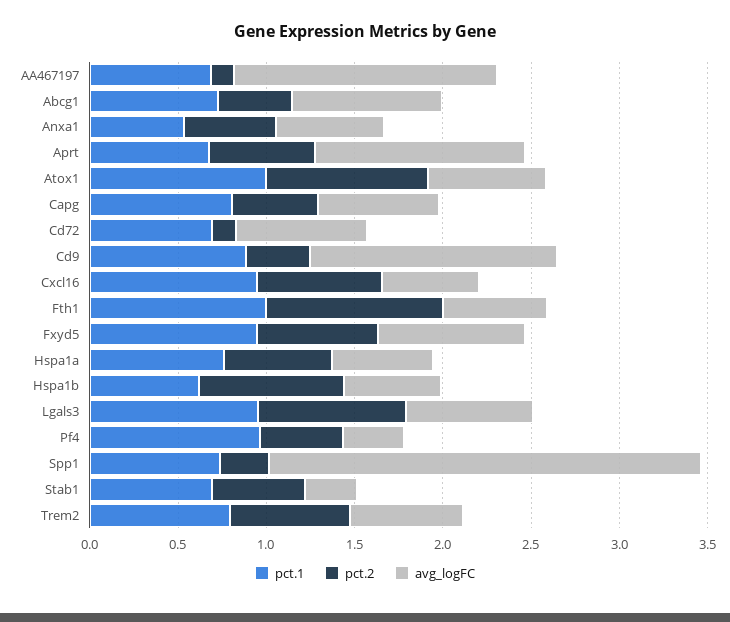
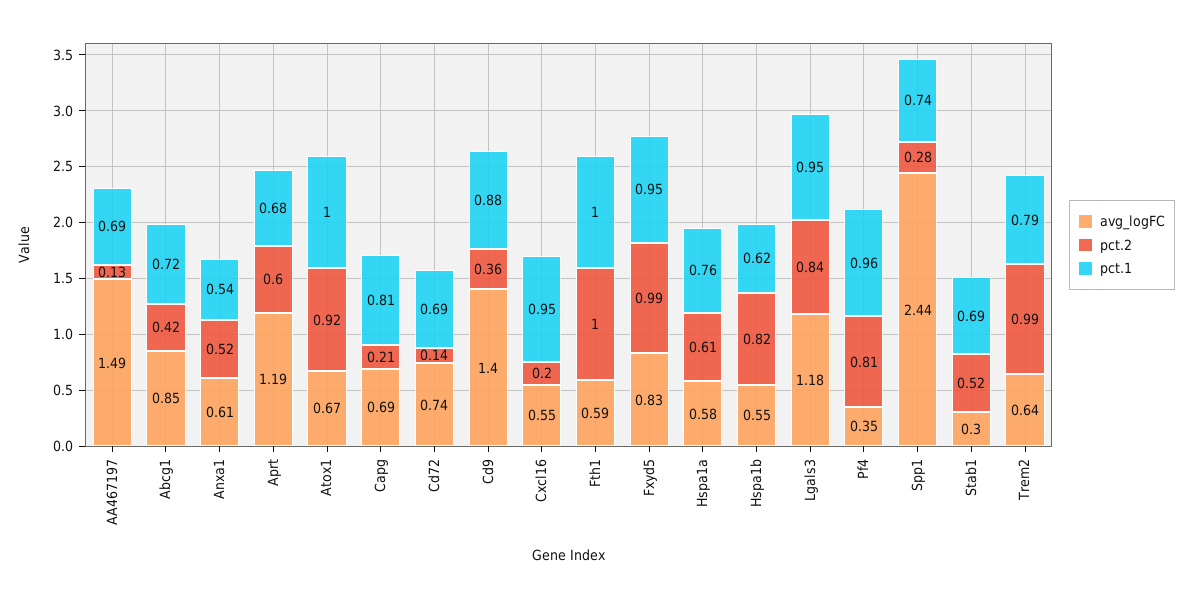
pct.2, Capg: 0.5 -> 0.21
pct.2, Cxcl16: 0.7 -> 0.2
pct.2, Fxyd5: 0.7 -> 0.99
avg_logFC, Lgals3: 0.7 -> 1.18
pct.2, Pf4: 0.5 -> 0.81
pct.2, Trem2: 0.7 -> 0.99

